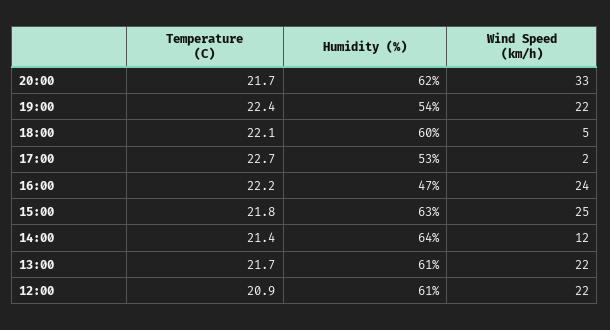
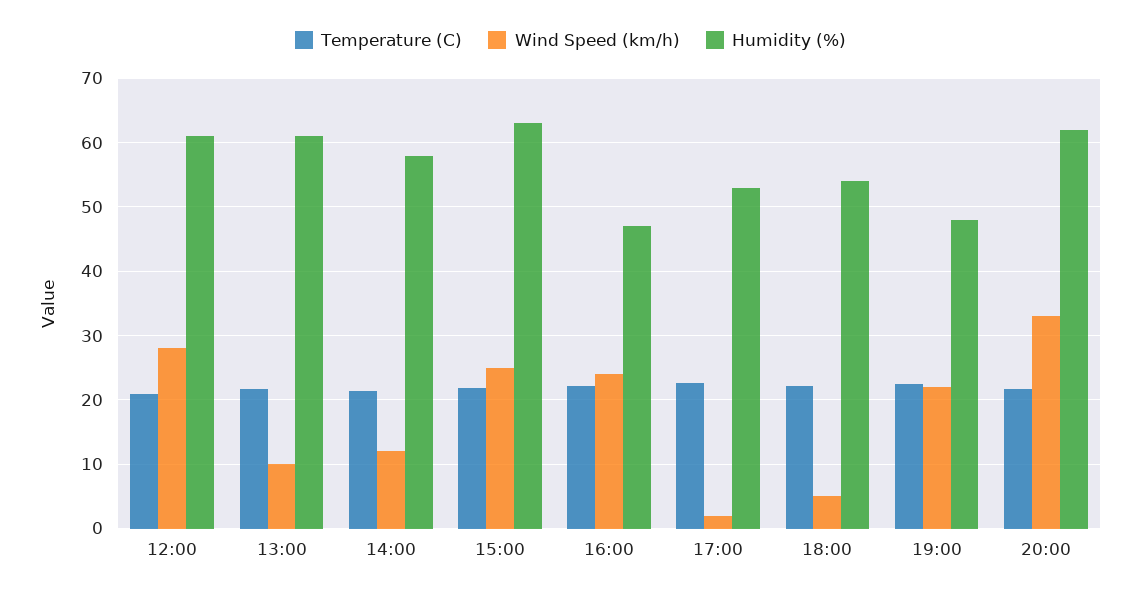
Humidity (%), 19:00: 54 -> 48
Humidity (%), 18:00: 60 -> 54
Humidity (%), 14:00: 64 -> 58
Wind Speed (km/h), 13:00: 22 -> 10
Wind Speed (km/h), 12:00: 22 -> 28

